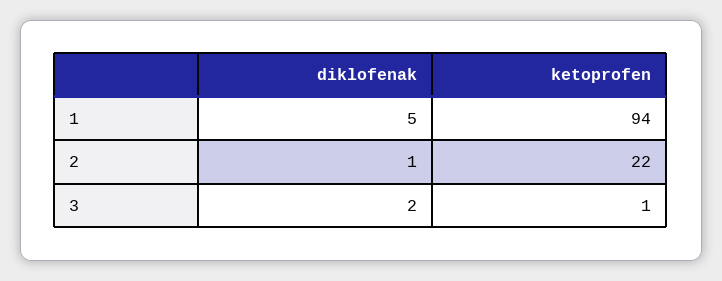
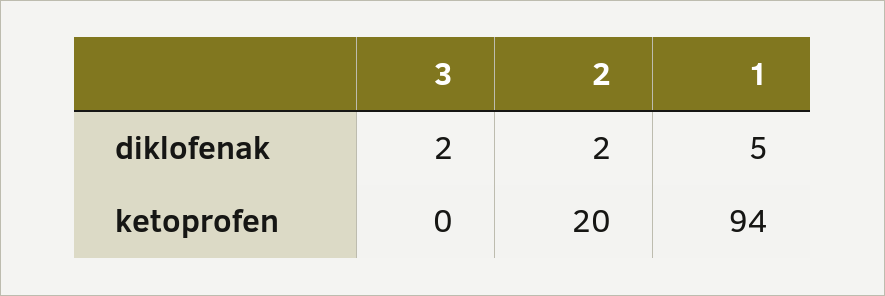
diklofenak, 2: 1 -> 2
ketoprofen, 2: 22 -> 20
ketoprofen, 3: 1 -> 0

